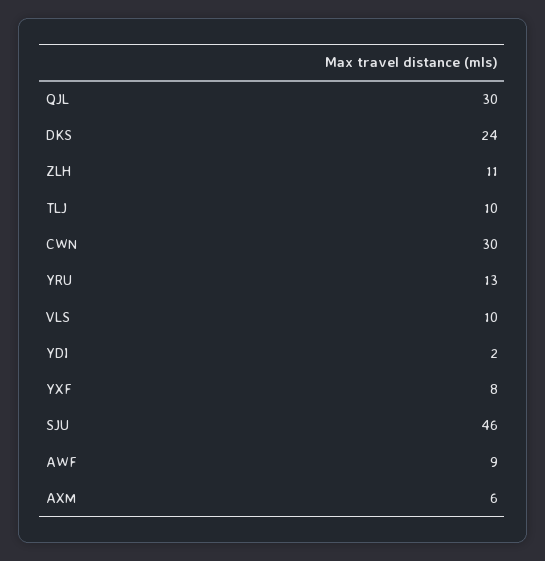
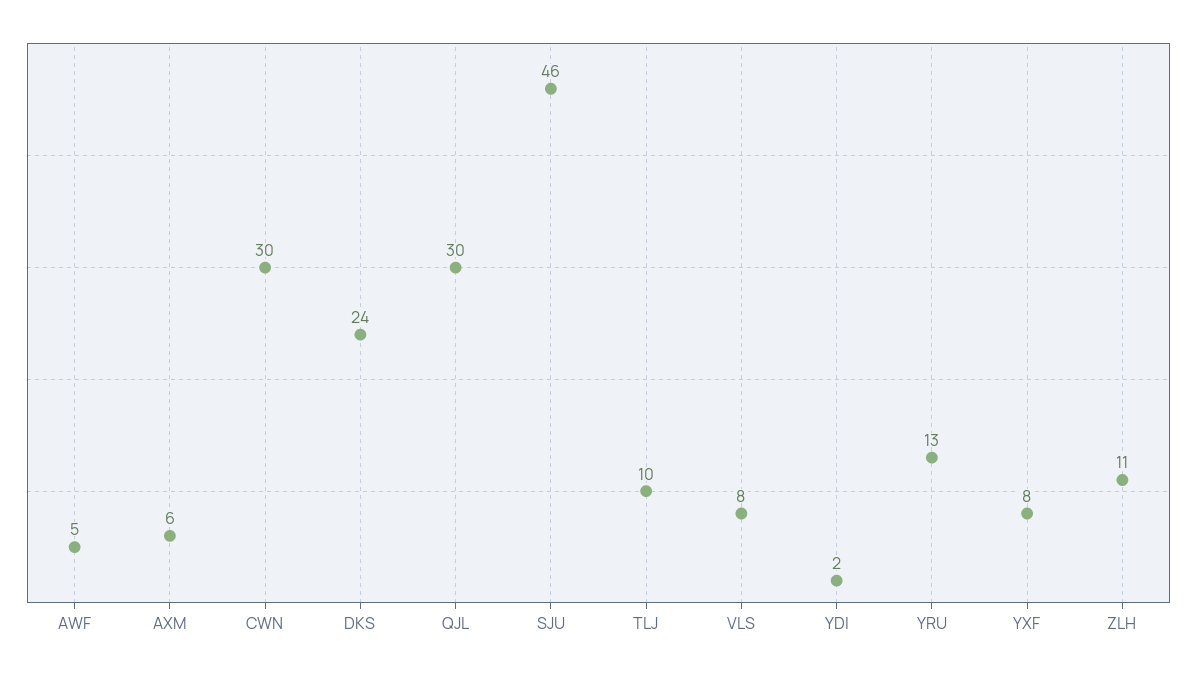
VLS: 10 -> 8
AWF: 9 -> 5

